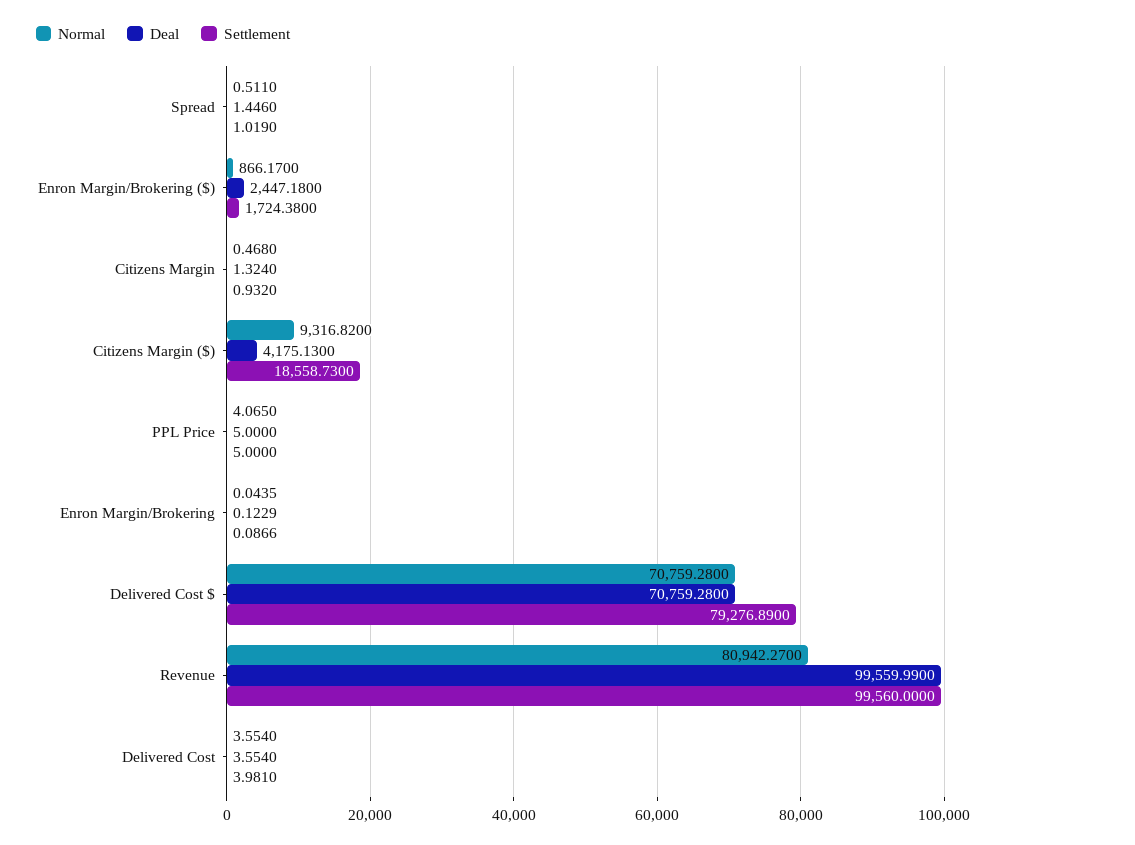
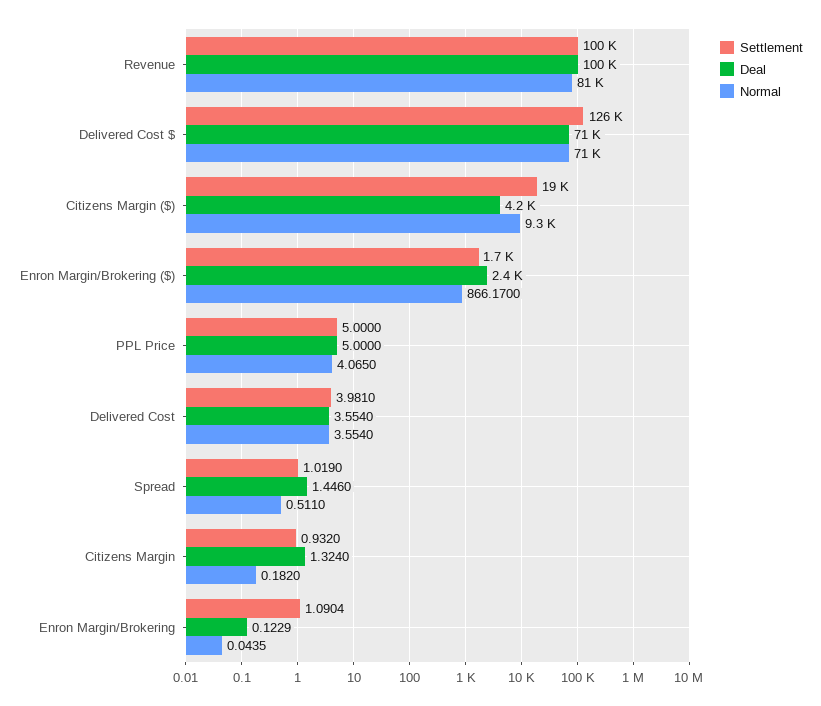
Normal, Citizens Margin: 0.468 -> 0.182
Settlement, Enron Margin/Brokering: 0.0866 -> 1.0904
Settlement, Delivered Cost $: 79276.89 -> 126000

